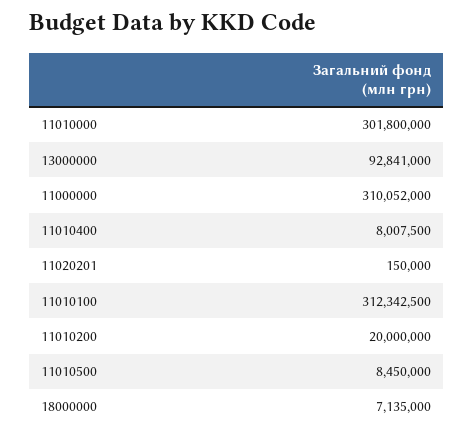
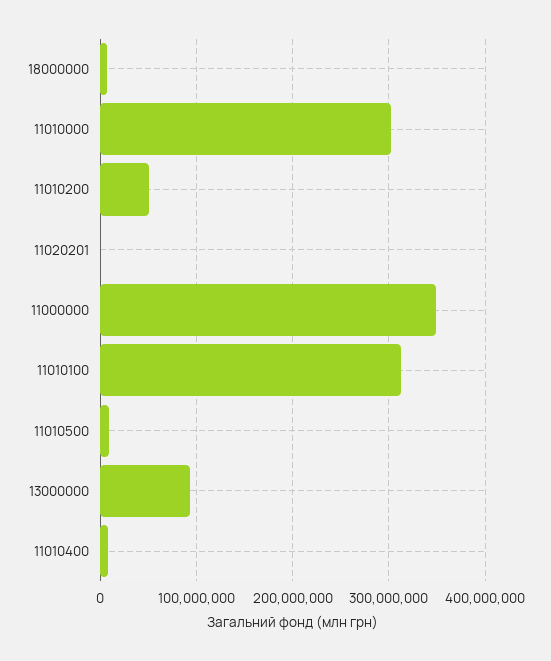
11000000: 310052000 -> 350000000
11010200: 20000000 -> 50000000

